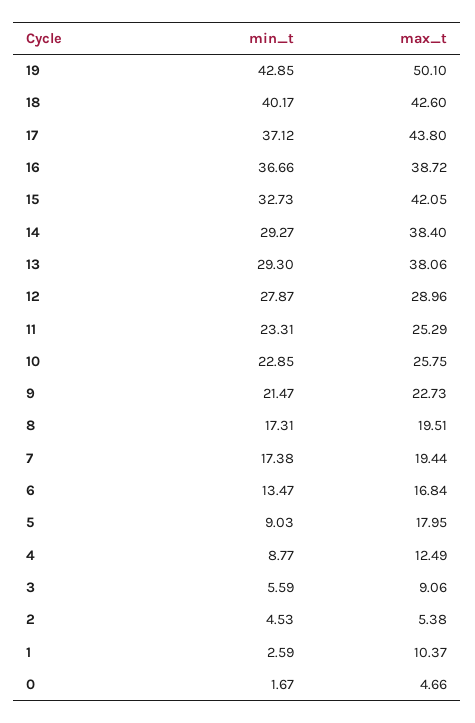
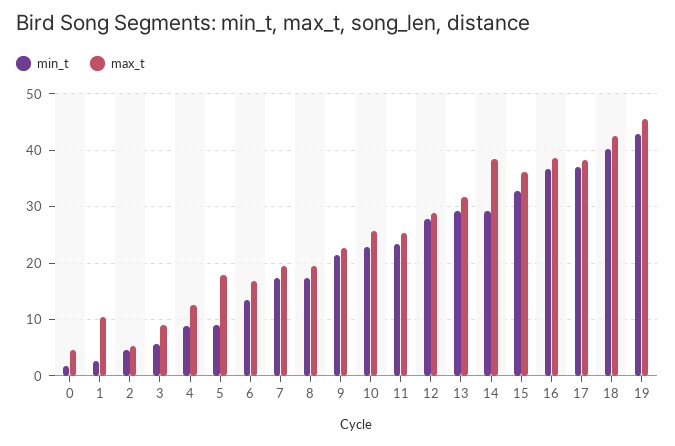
max_t, 19: 50.1 -> 46
max_t, 17: 43.8 -> 38
max_t, 15: 42.05 -> 36
max_t, 13: 38.06 -> 32

